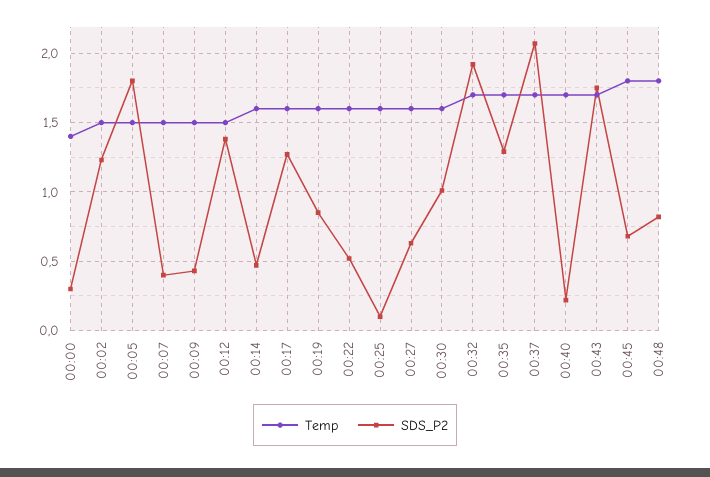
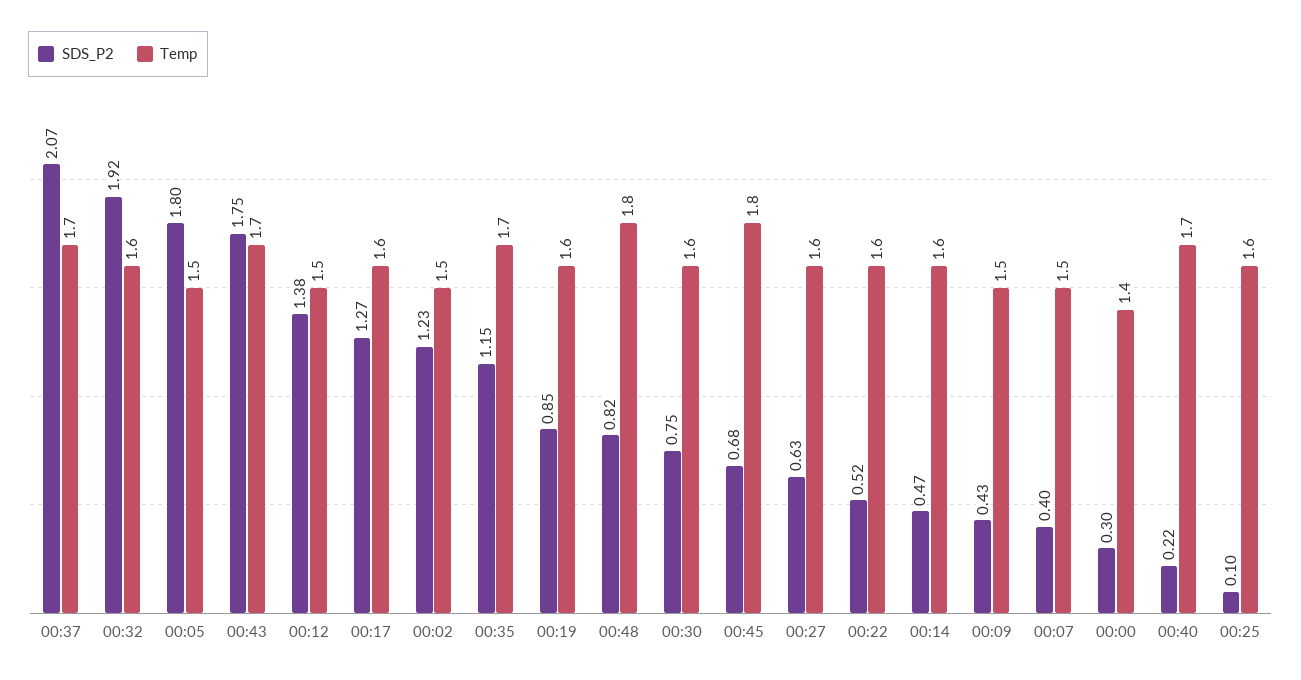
SDS_P2, 00:30: 1 -> 0.75
Temp, 00:32: 1.7 -> 1.6
SDS_P2, 00:35: 1.3 -> 1.15

